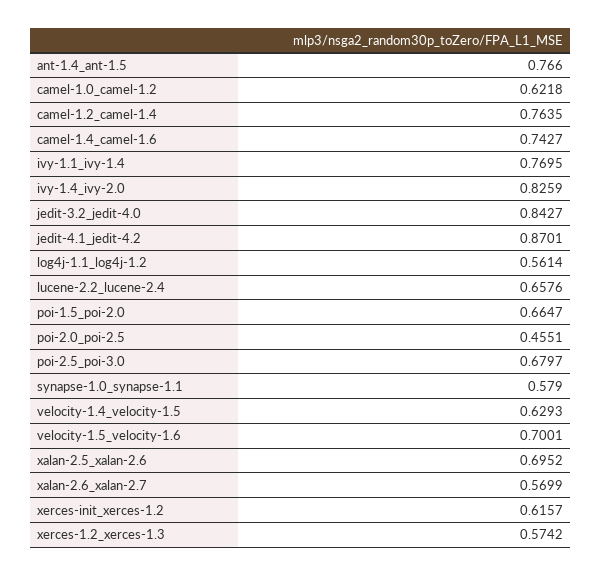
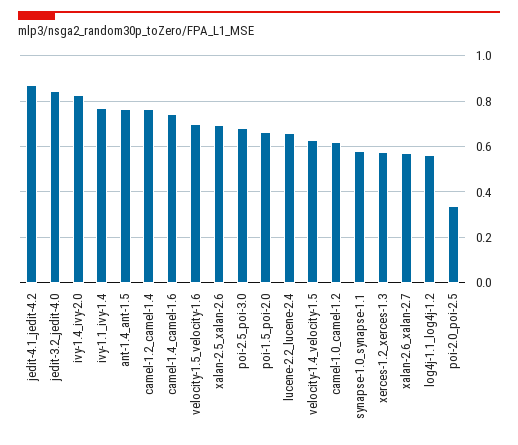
poi-2.0_poi-2.5: 0.4551 -> 0.35
xerces-init_xerces-1.2: 0.6157 -> none

